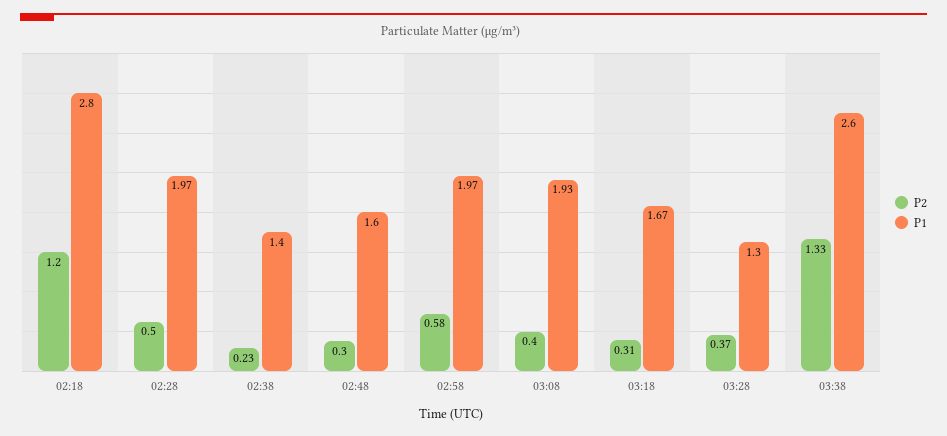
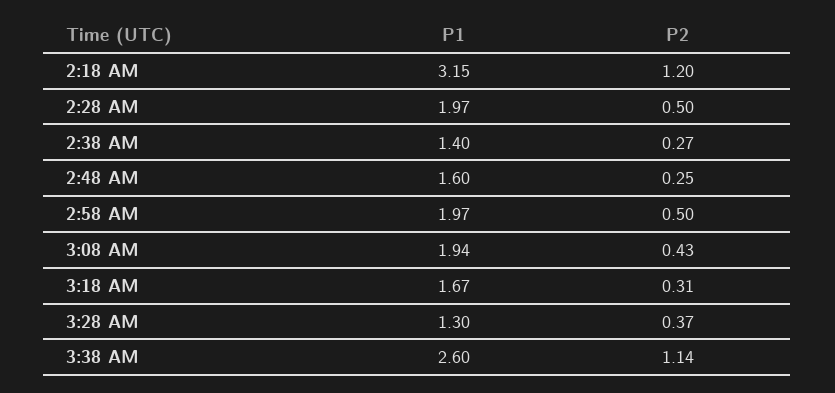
P1, 02:18: 2.8 -> 3.15
P2, 02:38: 0.23 -> 0.27
P2, 02:48: 0.3 -> 0.25
P2, 02:58: 0.58 -> 0.5
P2, 03:08: 0.4 -> 0.43
P1, 03:08: 1.93 -> 1.94
P2, 03:38: 1.33 -> 1.14

